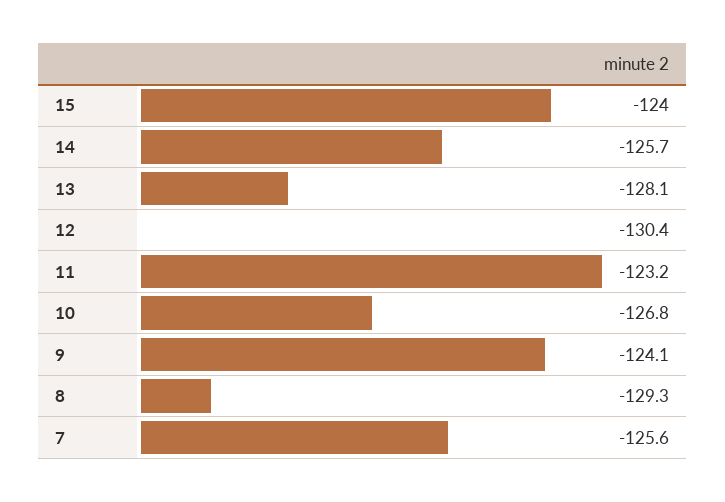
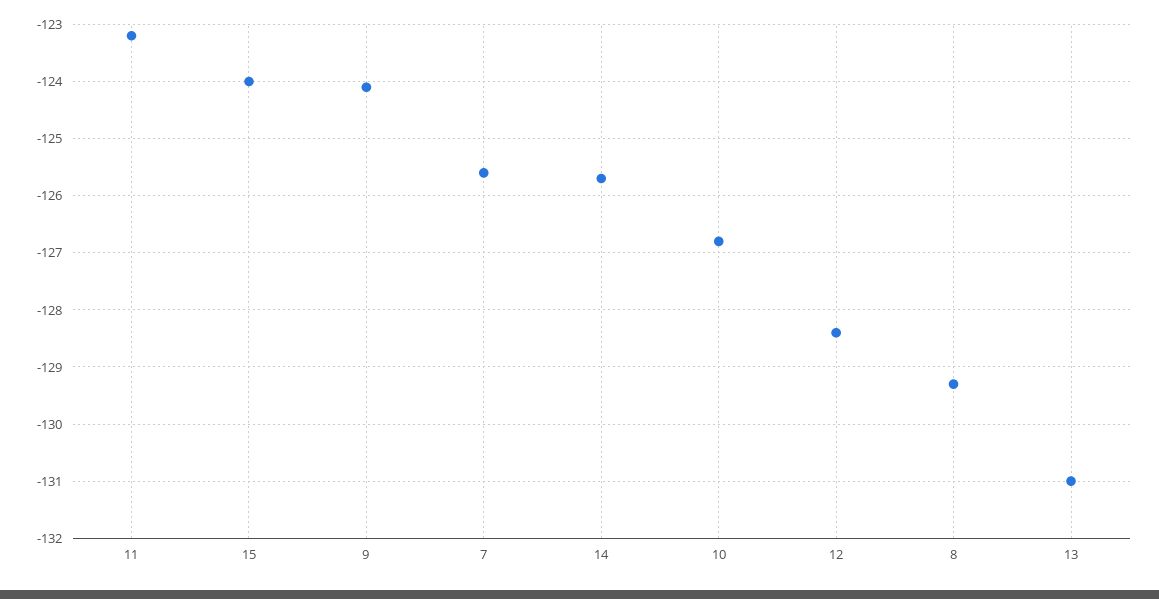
13: -128.1 -> -131
12: -130.4 -> -128.5

